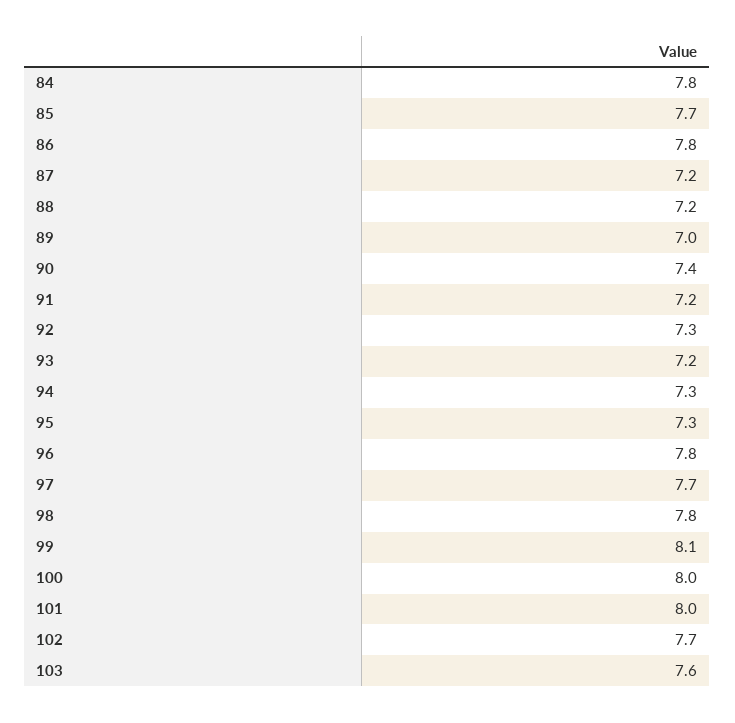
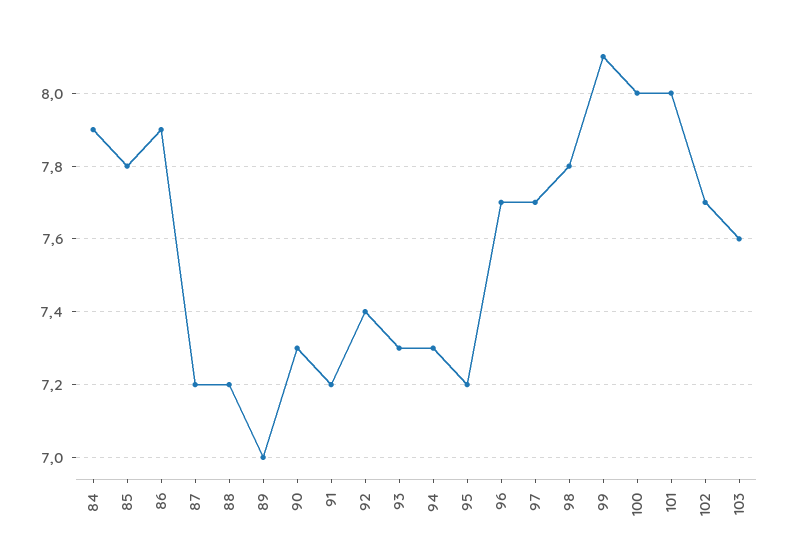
84: 7.8 -> 7.9
85: 7.7 -> 7.8
86: 7.8 -> 7.9
90: 7.4 -> 7.3
92: 7.3 -> 7.4
93: 7.2 -> 7.3
95: 7.3 -> 7.2
96: 7.8 -> 7.7

